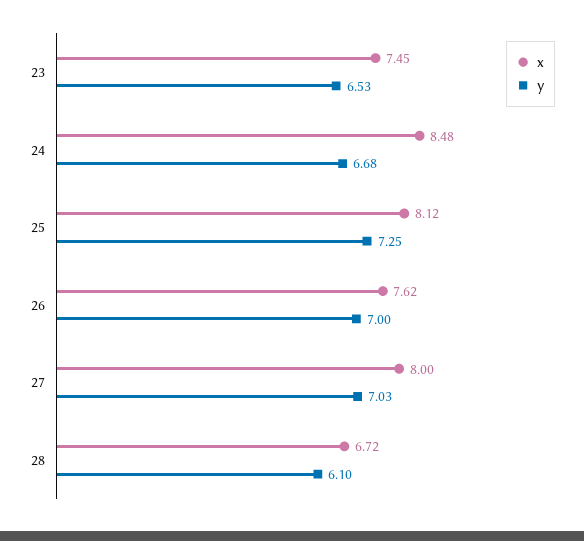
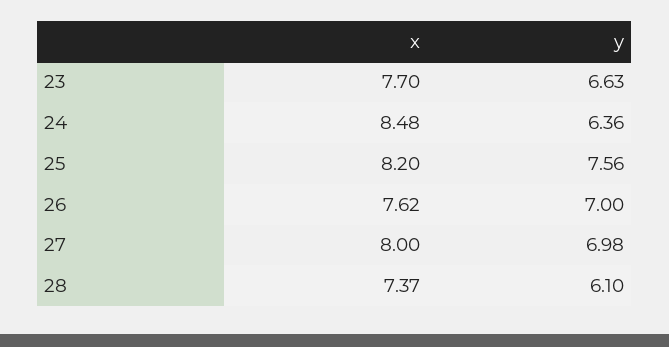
x, 23: 7.45 -> 7.7
y, 23: 6.53 -> 6.63
y, 24: 6.68 -> 6.36
x, 25: 8.12 -> 8.2
y, 25: 7.25 -> 7.56
y, 27: 7.03 -> 6.98
x, 28: 6.72 -> 7.37

